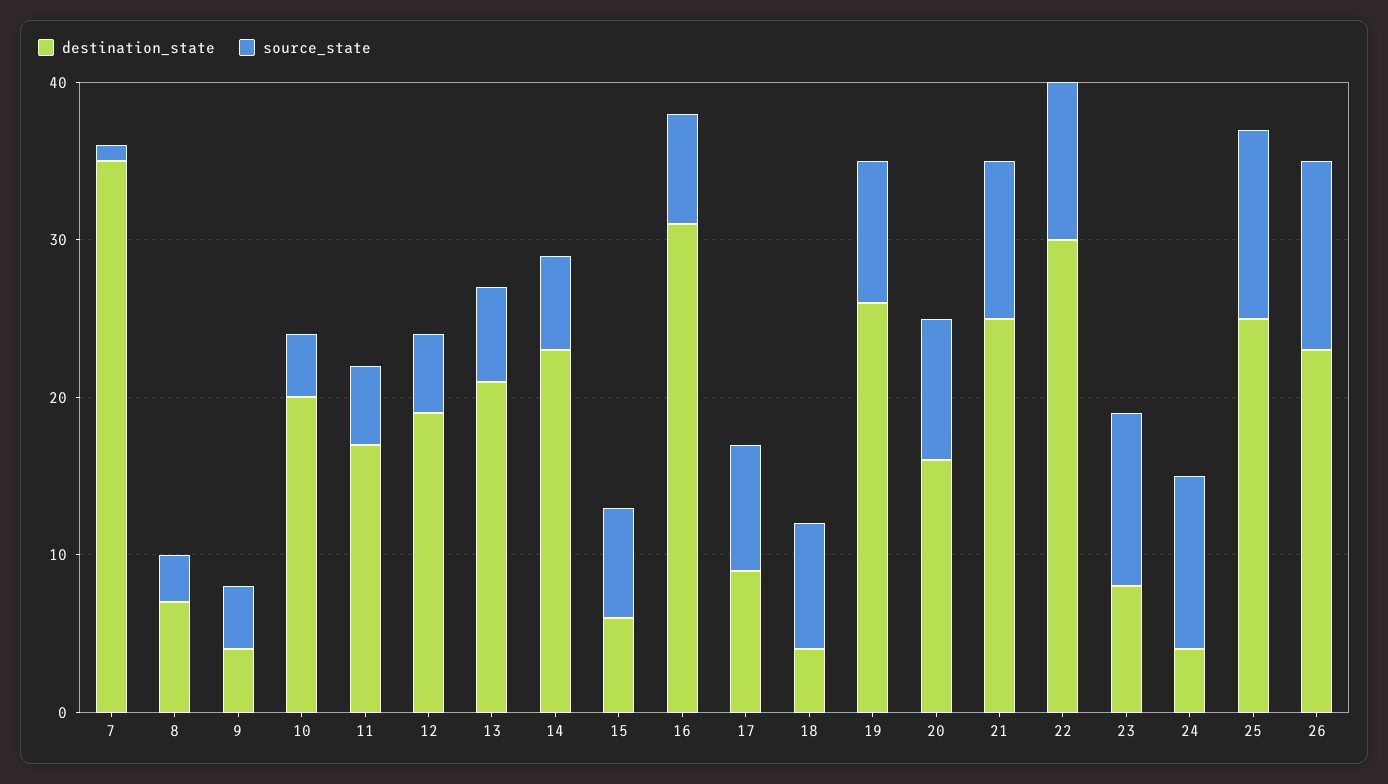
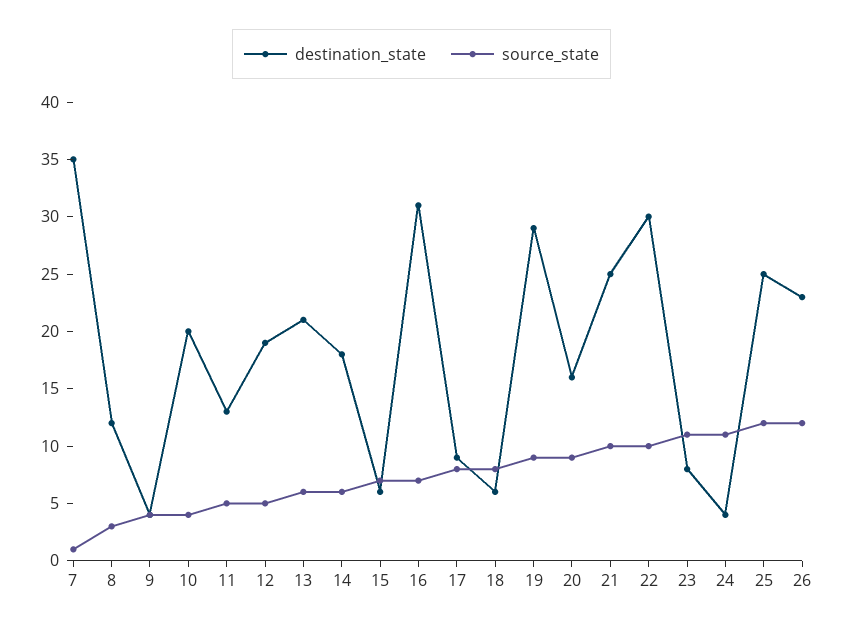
destination_state, 8: 7 -> 12
destination_state, 11: 17 -> 13
destination_state, 14: 23 -> 18
destination_state, 18: 4 -> 6
destination_state, 19: 26 -> 29

